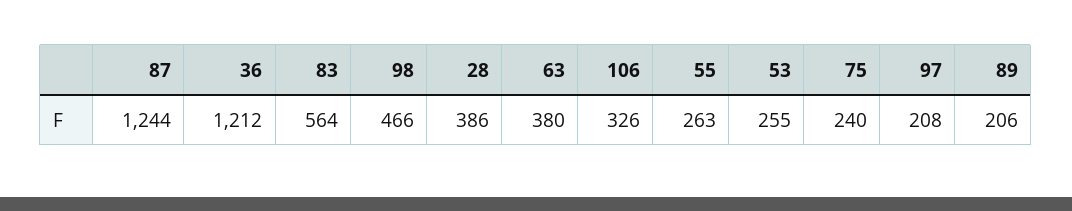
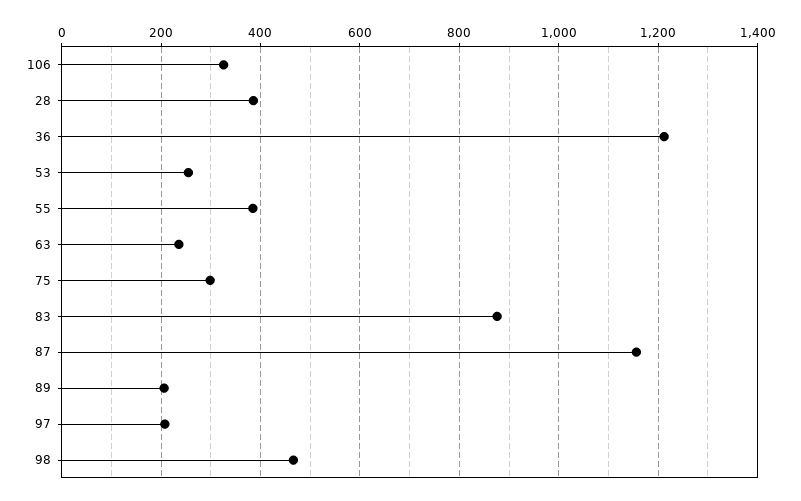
87: 1244 -> 1160
83: 564 -> 880
63: 380 -> 240
55: 263 -> 380
75: 240 -> 300

